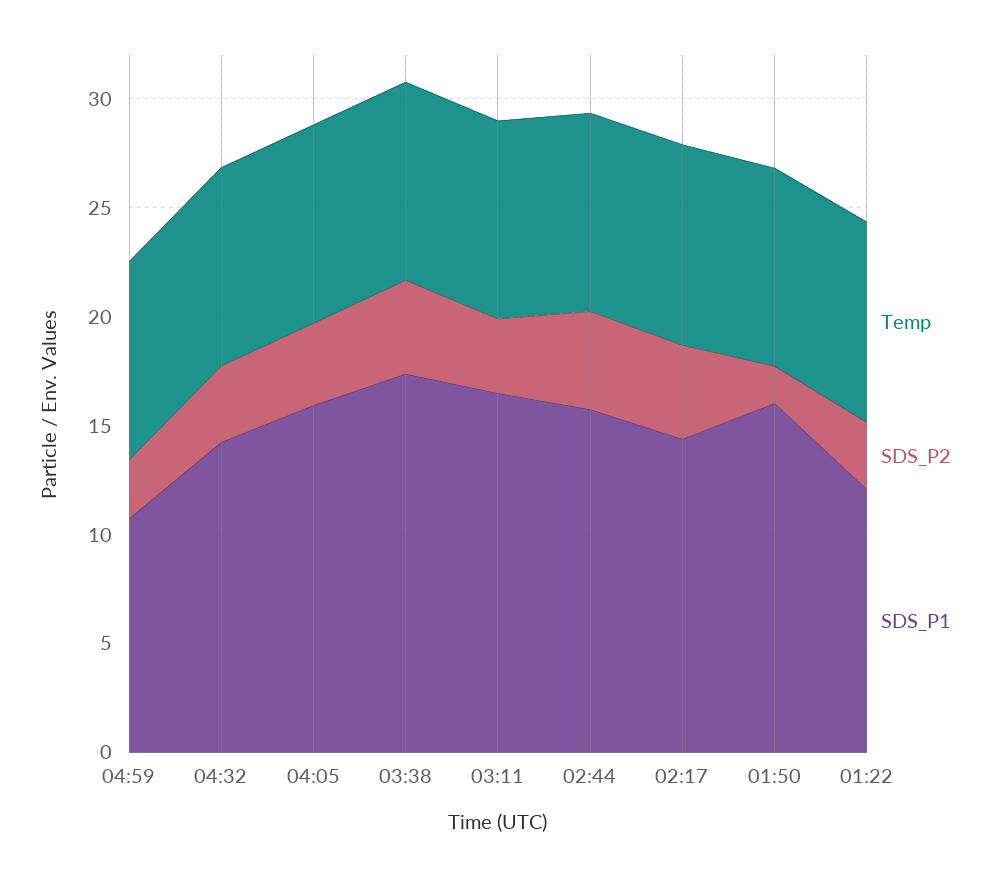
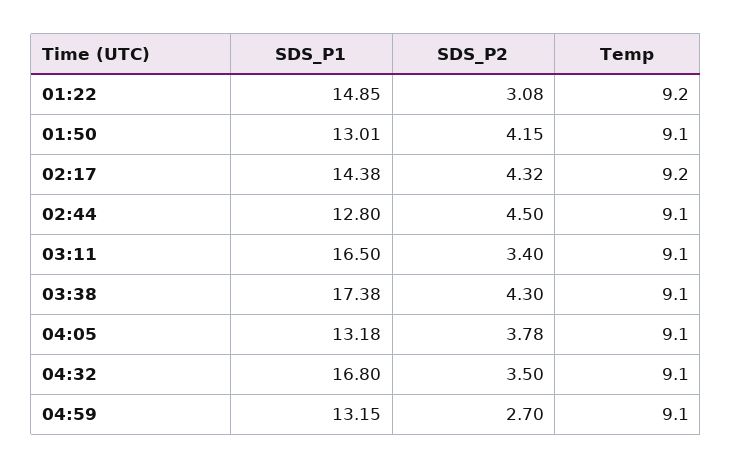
SDS_P1, 04:59: 11 -> 13.15
SDS_P1, 04:32: 14 -> 16.8
SDS_P1, 04:05: 16 -> 13.18
SDS_P1, 02:44: 16 -> 12.8
SDS_P2, 01:50: 2 -> 4.15
SDS_P1, 01:50: 16 -> 13.01
SDS_P1, 01:22: 12 -> 14.85

